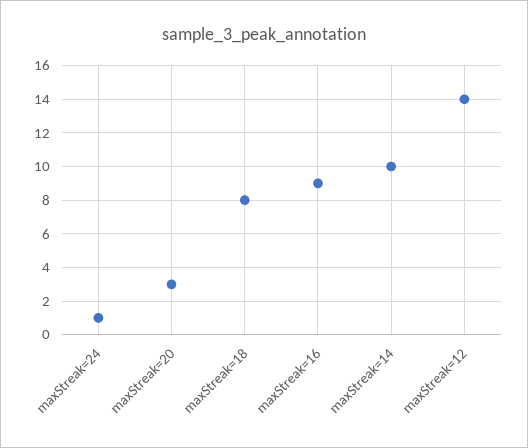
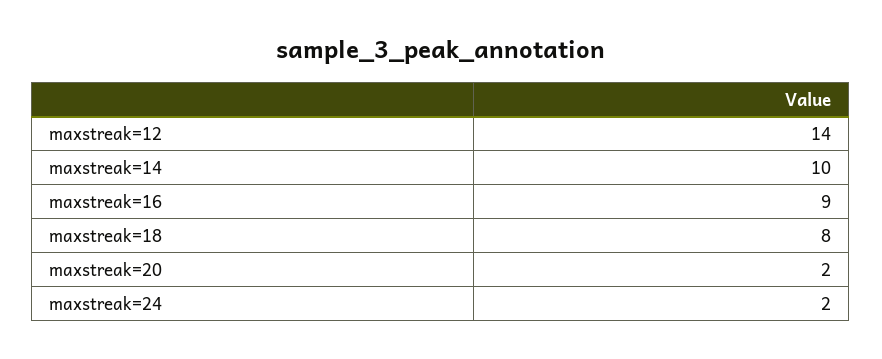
maxStreak=24: 1 -> 2
maxStreak=20: 3 -> 2

